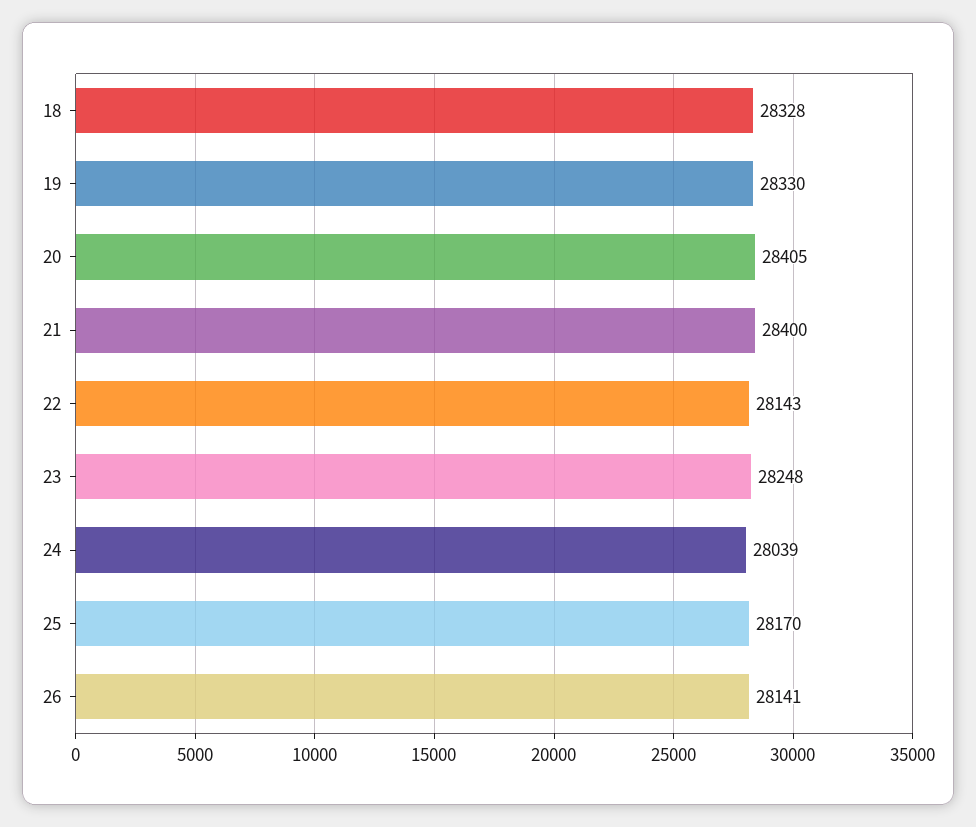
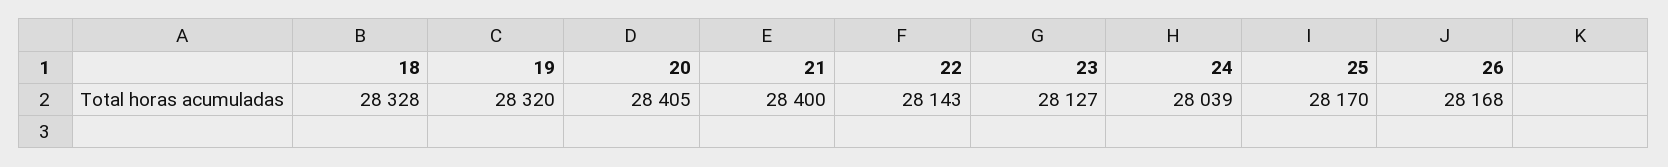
19: 28330 -> 28320
23: 28248 -> 28127
26: 28141 -> 28168

